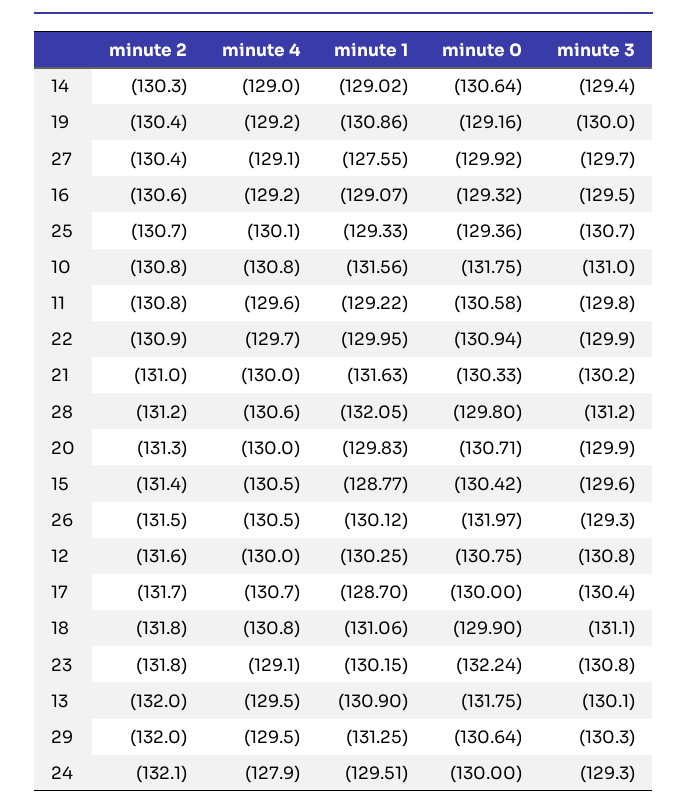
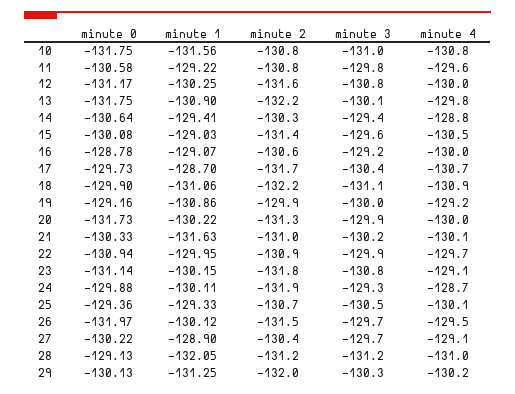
minute 4, 14: -129 -> -128.8
minute 1, 14: -129.02 -> -129.41
minute 2, 19: -130.4 -> -129.9
minute 1, 27: -127.55 -> -128.9
minute 0, 27: -129.92 -> -130.22
minute 4, 16: -129.2 -> -130
minute 0, 16: -129.32 -> -128.78
minute 3, 16: -129.5 -> -129.2
minute 3, 25: -130.7 -> -130.5
minute 4, 21: -130 -> -130.1
minute 4, 28: -130.6 -> -131
minute 0, 28: -129.8 -> -129.13
minute 1, 20: -129.83 -> -130.22
minute 0, 20: -130.71 -> -131.73
minute 1, 15: -128.77 -> -129.03
minute 0, 15: -130.42 -> -130.08
minute 4, 26: -130.5 -> -129.5
minute 3, 26: -129.3 -> -129.7
minute 0, 12: -130.75 -> -131.17
minute 0, 17: -130 -> -129.73
minute 2, 18: -131.8 -> -132.2
minute 4, 18: -130.8 -> -130.9
minute 0, 23: -132.24 -> -131.14
minute 2, 13: -132 -> -132.2
minute 4, 13: -129.5 -> -129.8
minute 4, 29: -129.5 -> -130.2
minute 0, 29: -130.64 -> -130.13
minute 2, 24: -132.1 -> -131.9
minute 4, 24: -127.9 -> -128.7
minute 1, 24: -129.51 -> -130.11
minute 0, 24: -130 -> -129.88

